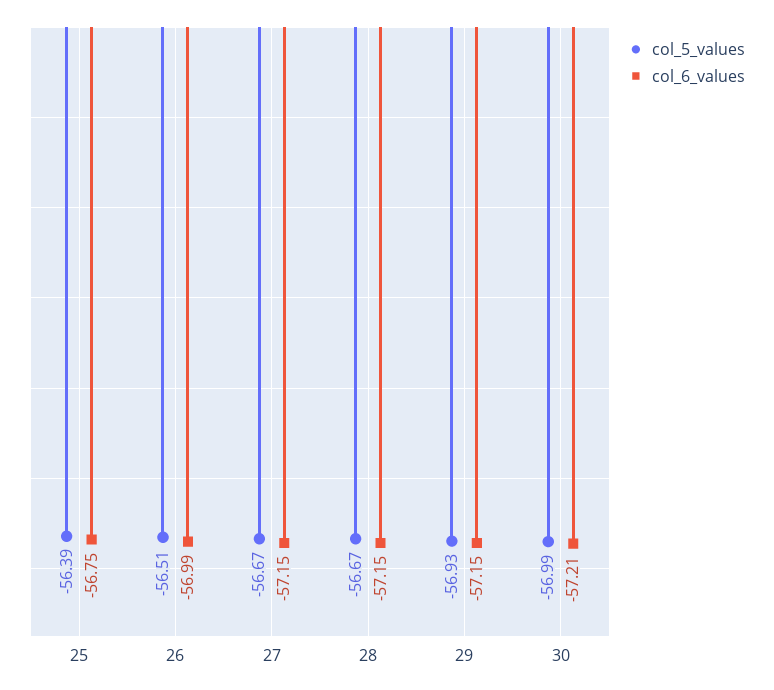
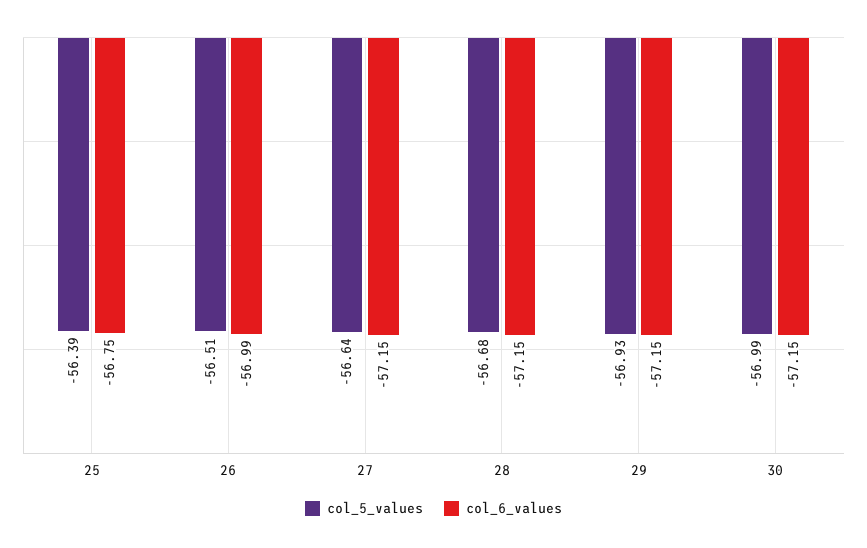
col_5_values, 27: -56.67 -> -56.64
col_5_values, 28: -56.67 -> -56.68
col_6_values, 30: -57.21 -> -57.15

